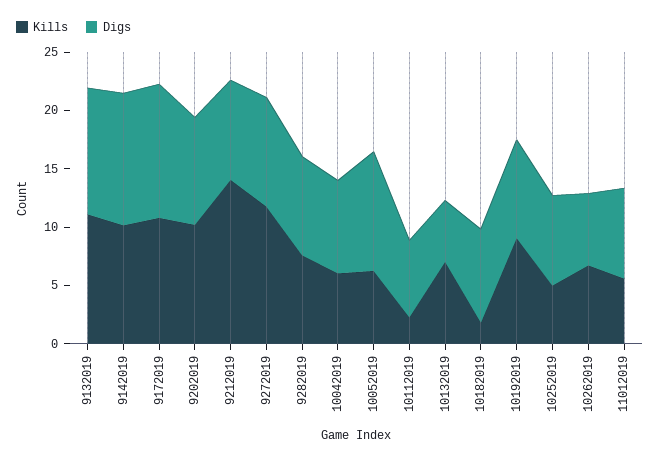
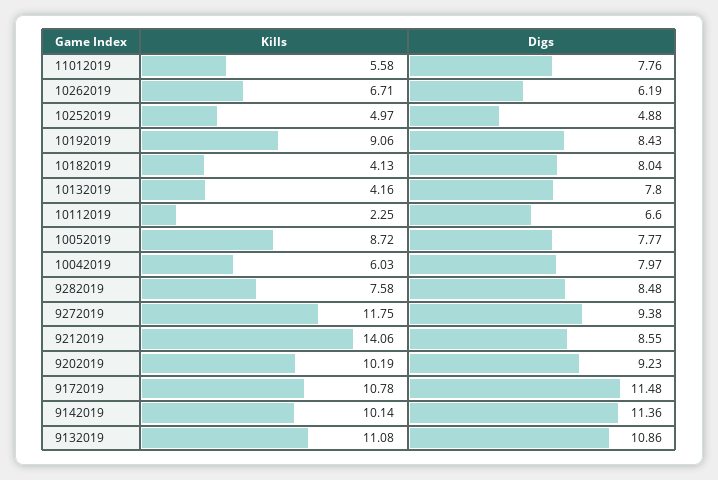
Kills, 10052019: 6 -> 8.72
Digs, 10052019: 10 -> 7.77
Kills, 10132019: 7 -> 4.16
Digs, 10132019: 5 -> 7.8
Kills, 10182019: 2 -> 4.13
Digs, 10252019: 8 -> 4.88

